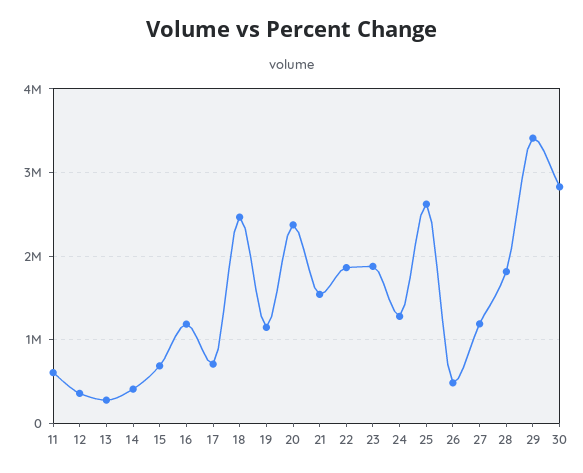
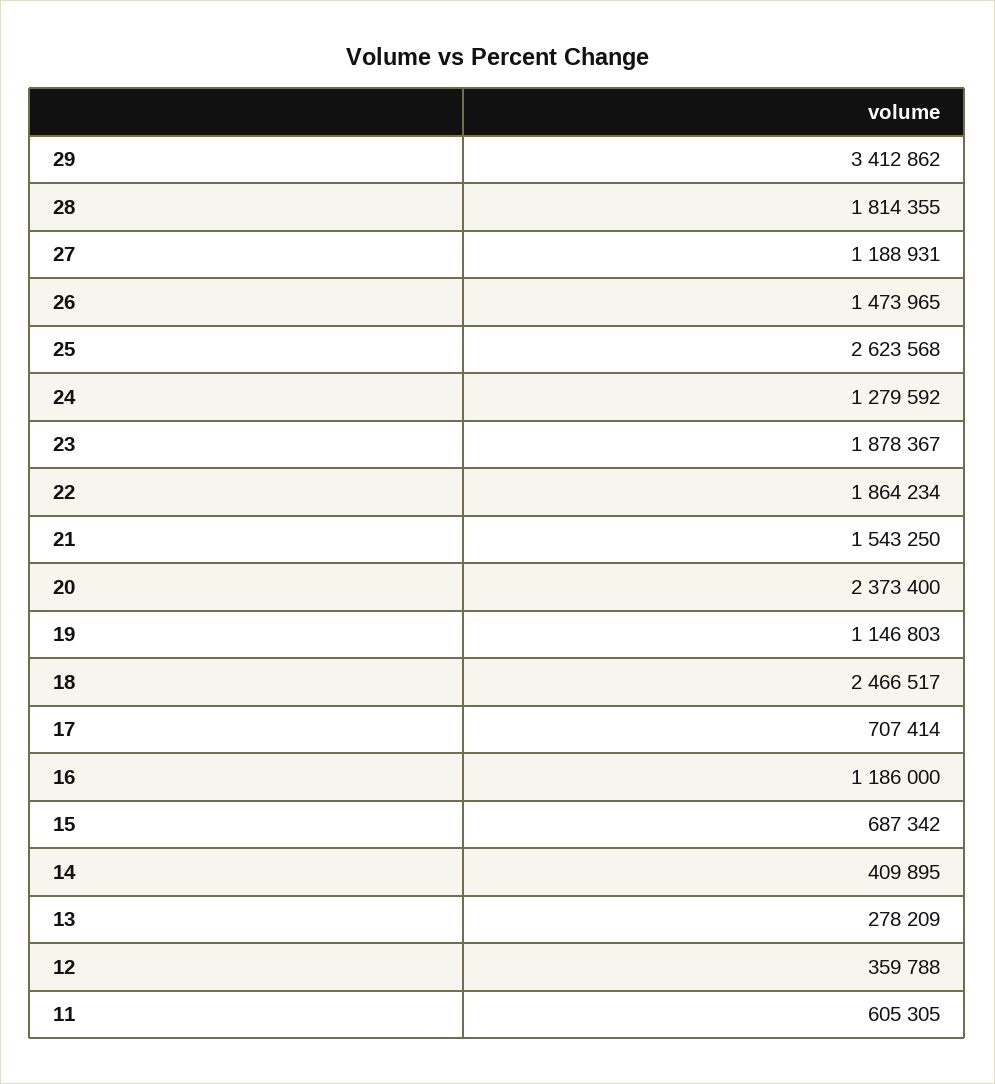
26: 500000 -> 1473965
30: 2800000 -> none

